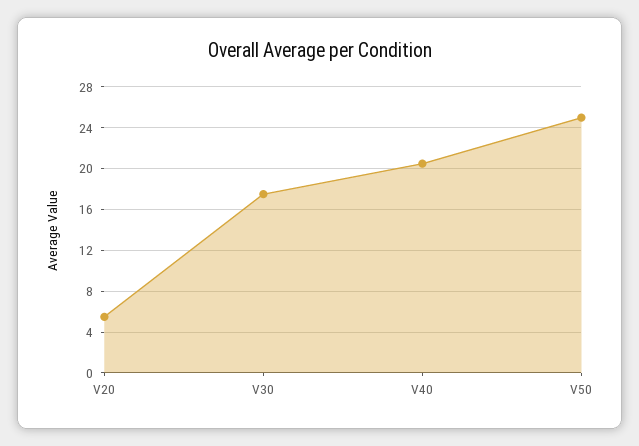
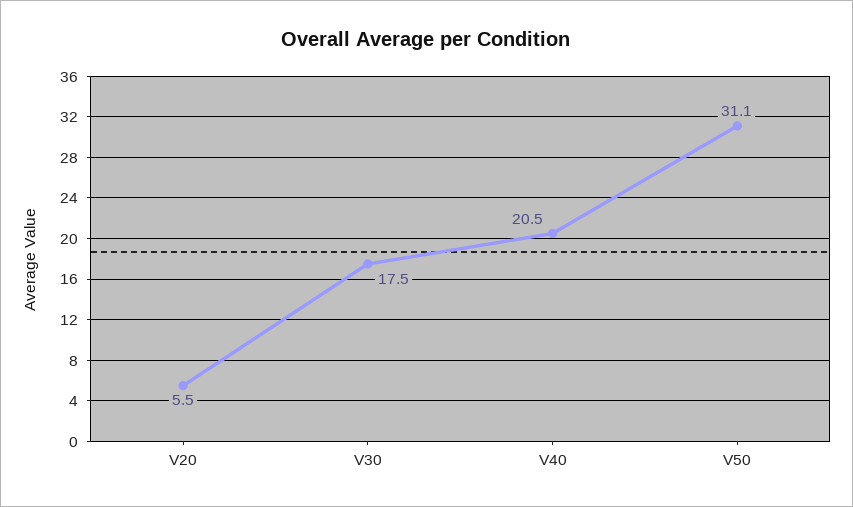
V50: 25 -> 31.1

